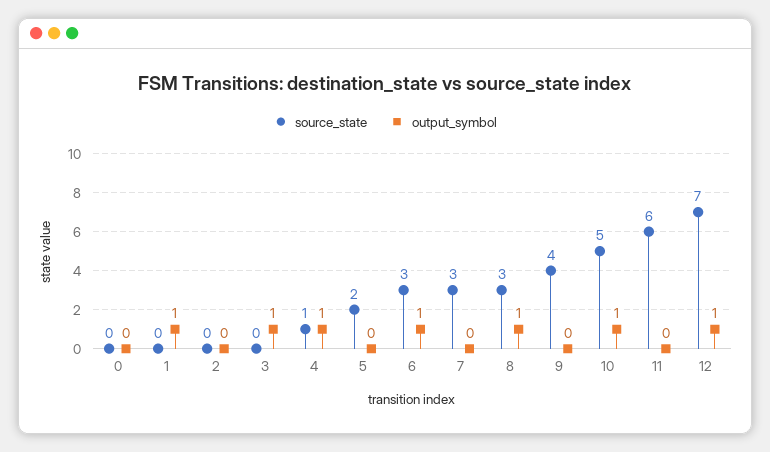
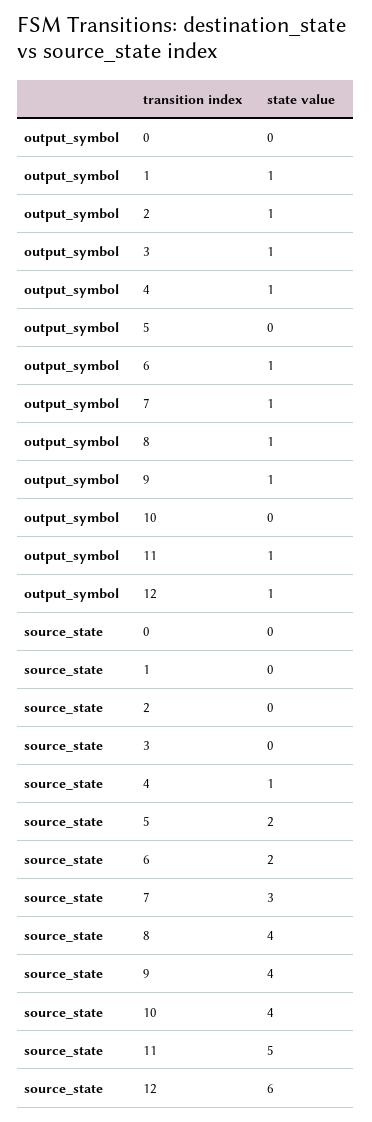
output_symbol, 2: 0 -> 1
source_state, 6: 3 -> 2
output_symbol, 7: 0 -> 1
source_state, 8: 3 -> 4
output_symbol, 9: 0 -> 1
source_state, 10: 5 -> 4
output_symbol, 10: 1 -> 0
source_state, 11: 6 -> 5
output_symbol, 11: 0 -> 1
source_state, 12: 7 -> 6

